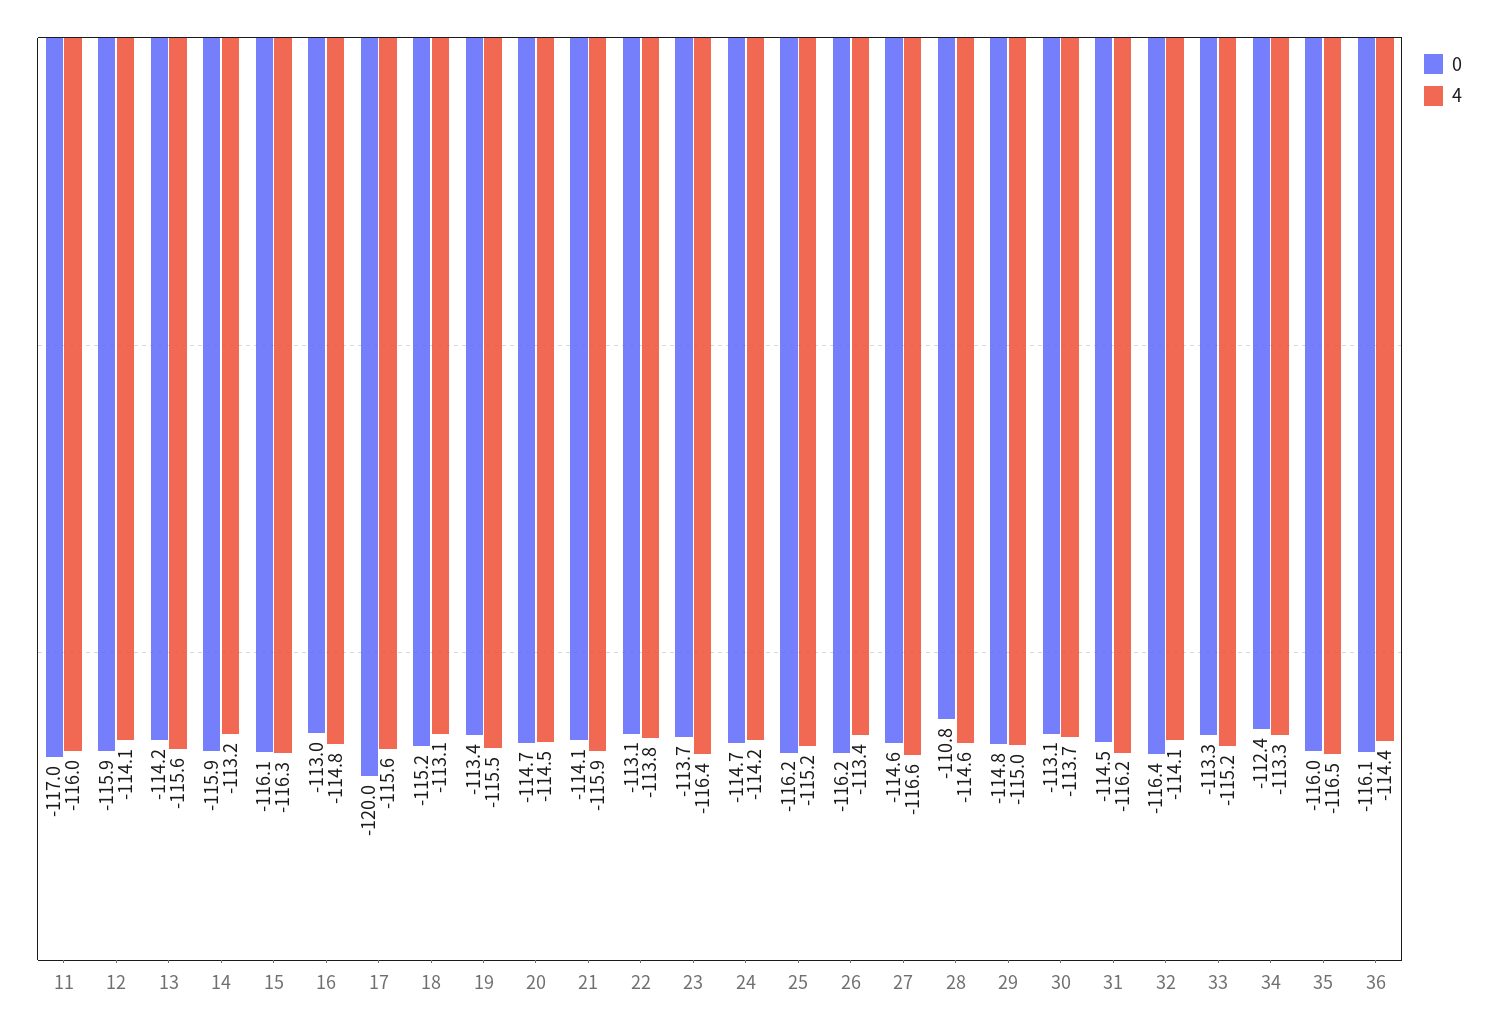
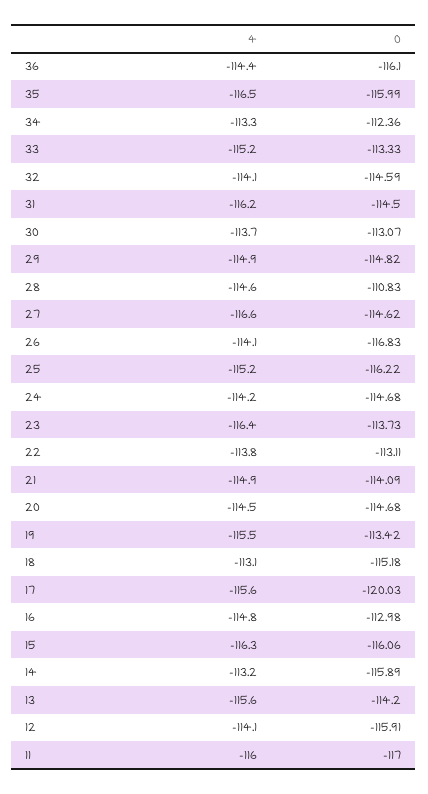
4, 21: -115.9 -> -114.9
0, 26: -116.2 -> -116.83
4, 26: -113.4 -> -114.1
4, 29: -115 -> -114.9
0, 32: -116.4 -> -114.59

